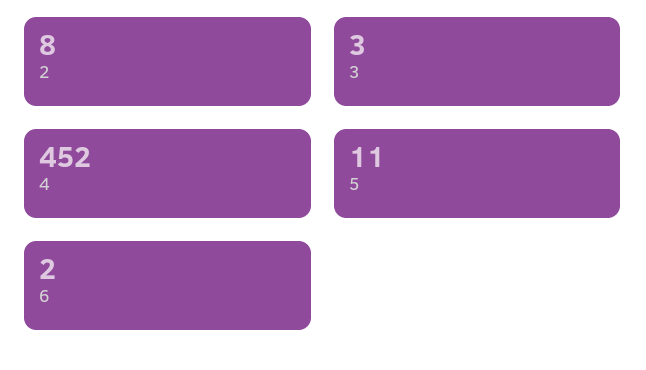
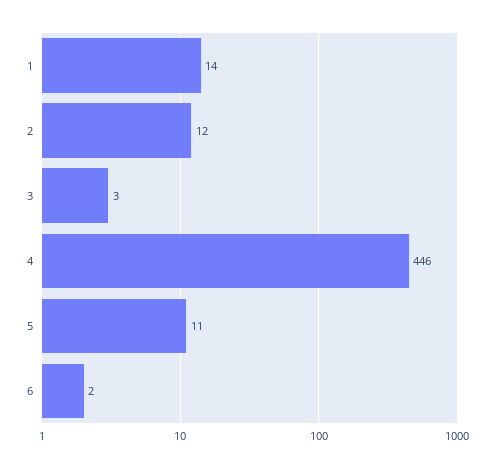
2: 8 -> 12
4: 452 -> 446
1: none -> 14

